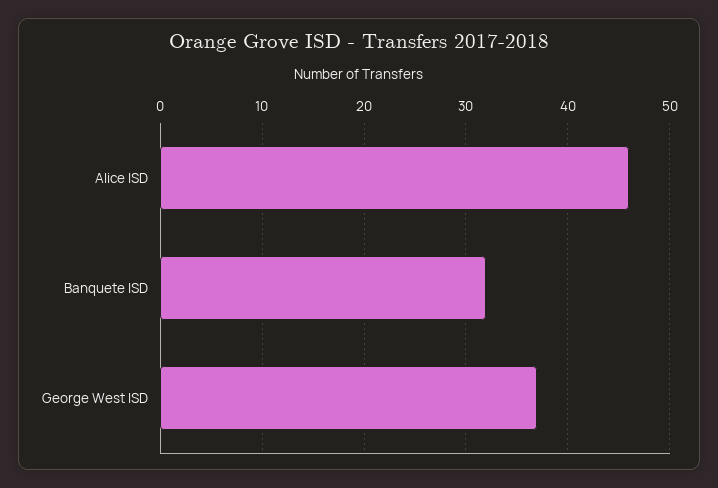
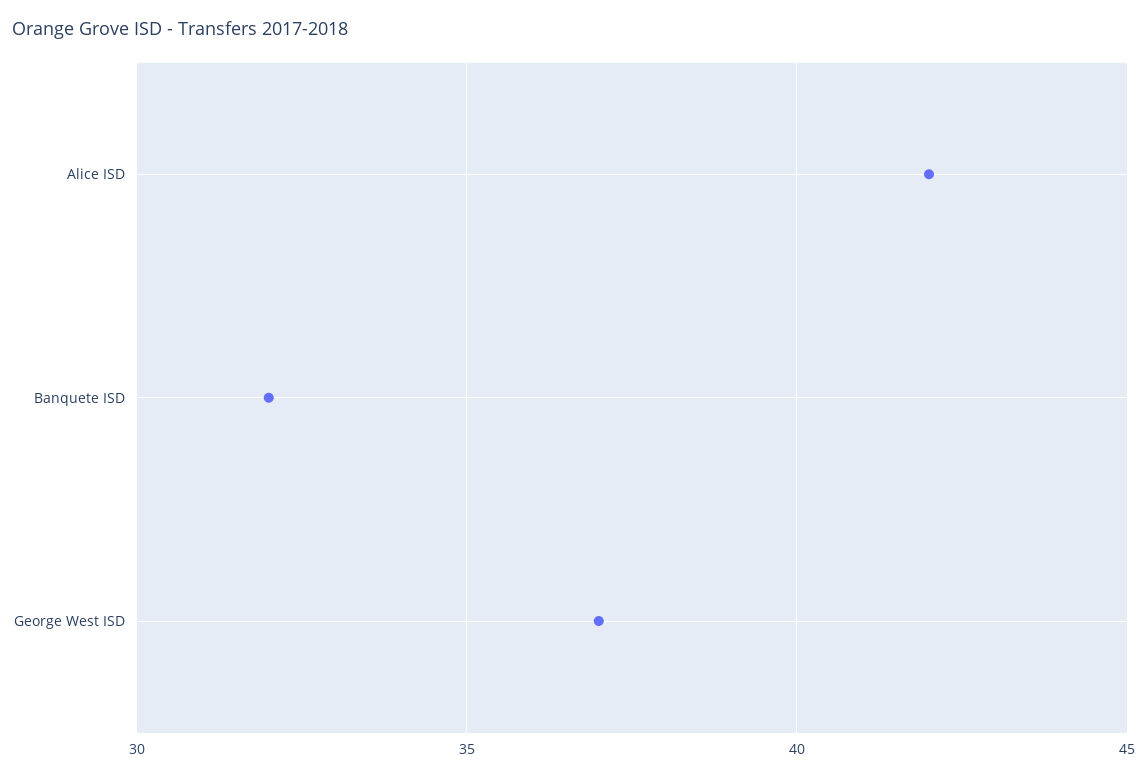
Alice ISD: 46 -> 42

